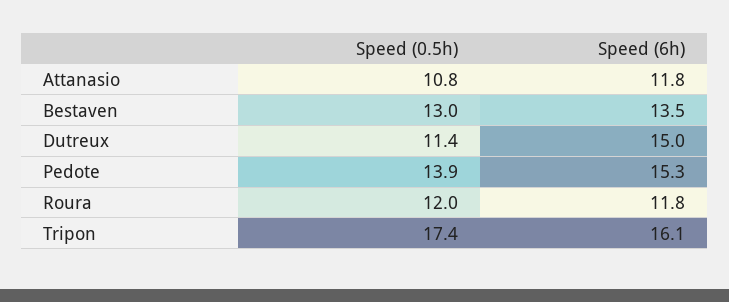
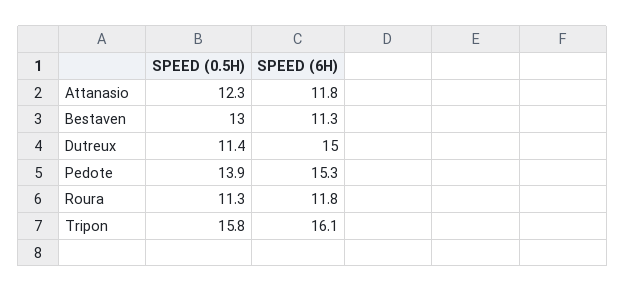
Speed (0.5h), Attanasio: 10.8 -> 12.3
Speed (6h), Bestaven: 13.5 -> 11.3
Speed (0.5h), Roura: 12 -> 11.3
Speed (0.5h), Tripon: 17.4 -> 15.8

